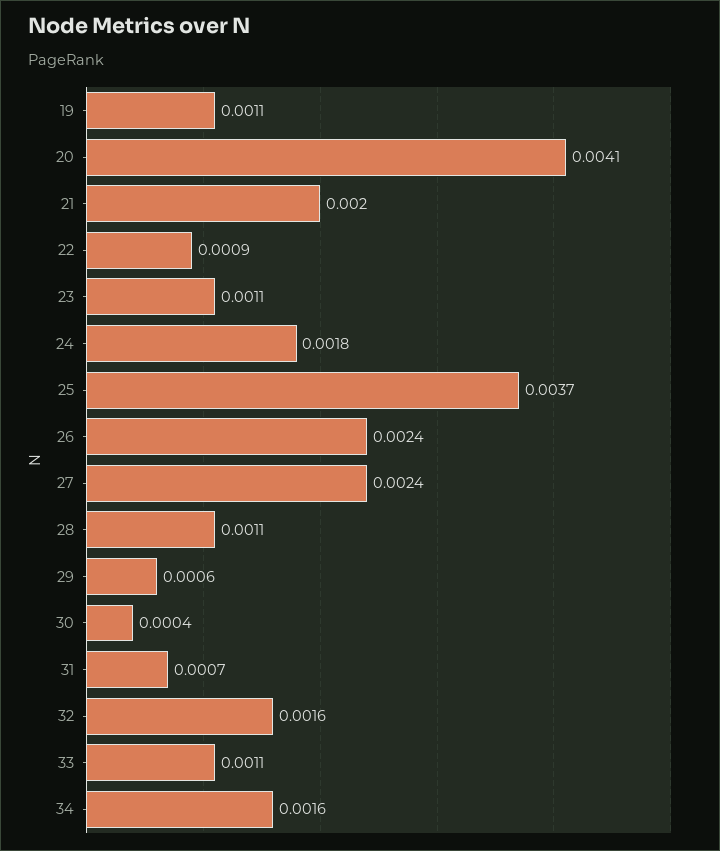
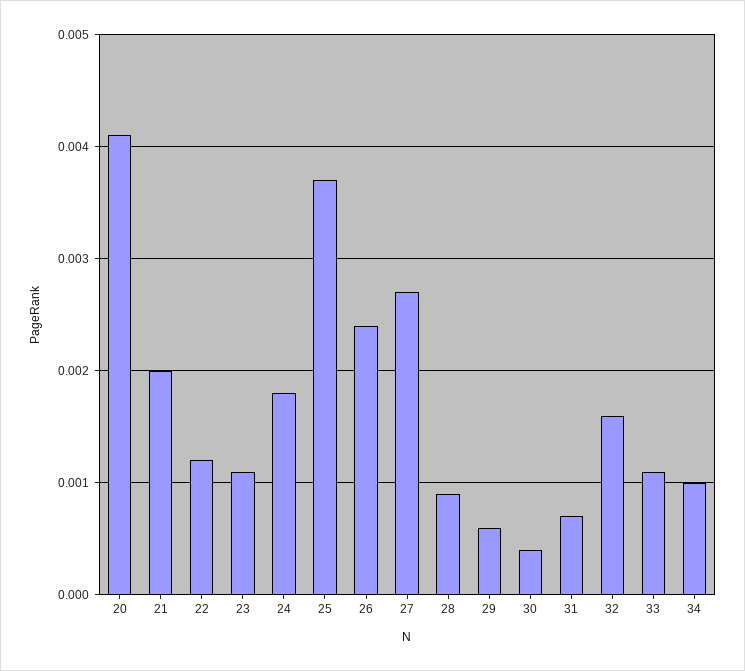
19: 0.0011 -> none
22: 0.0009 -> 0.0012
27: 0.0024 -> 0.0027
28: 0.0011 -> 0.0009
34: 0.0016 -> 0.001

